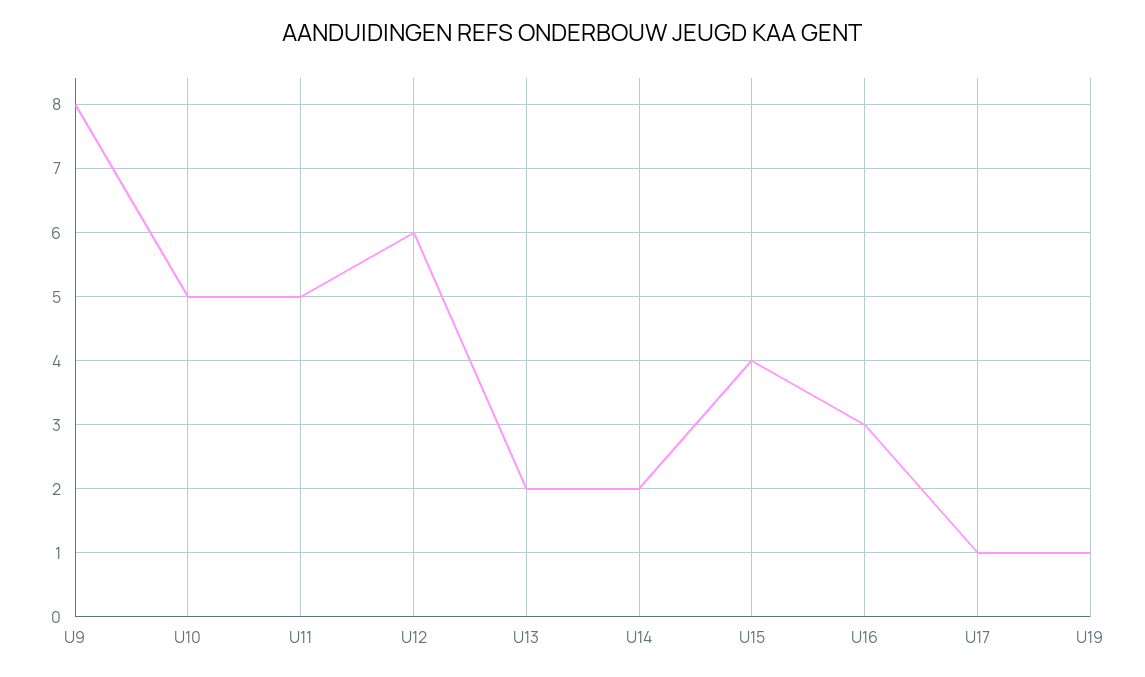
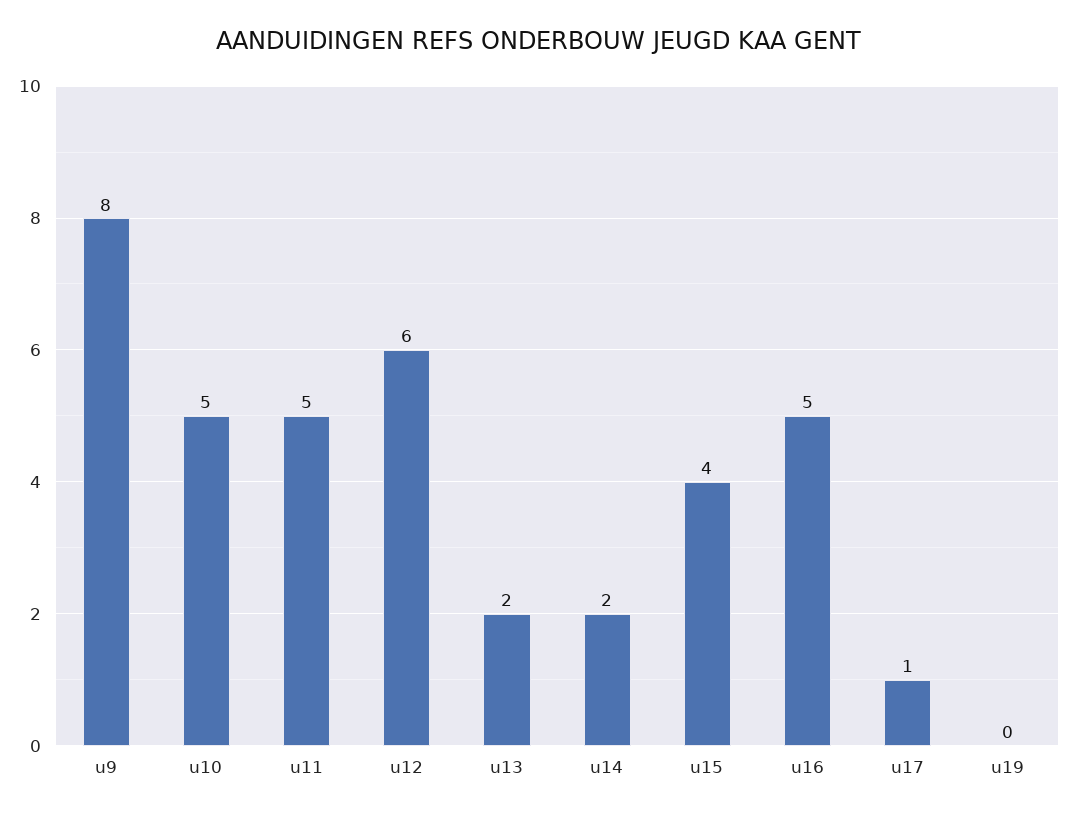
U16: 3 -> 5
U19: 1 -> 0

